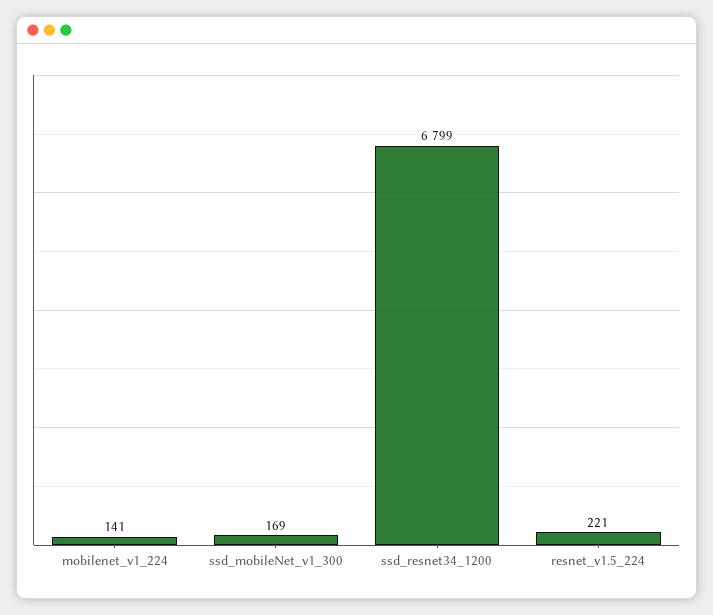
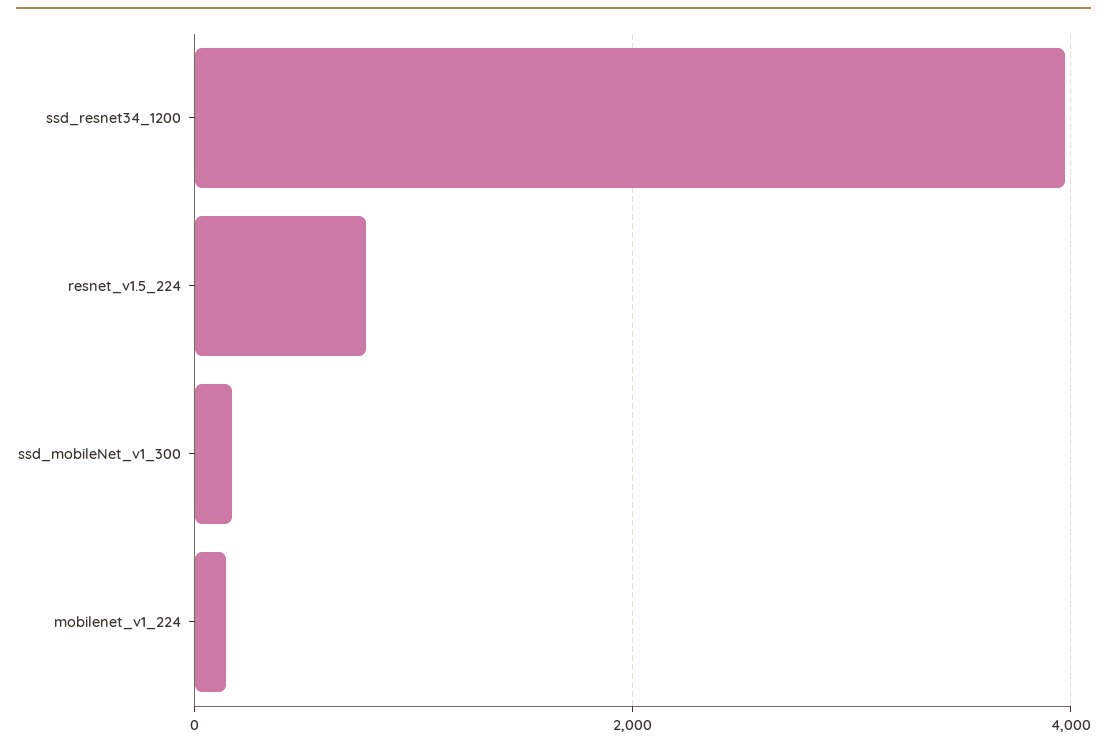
ssd_resnet34_1200: 6799 -> 4000
resnet_v1.5_224: 221 -> 800

